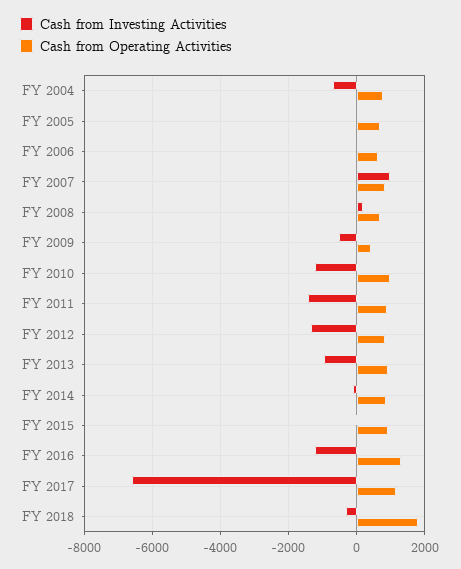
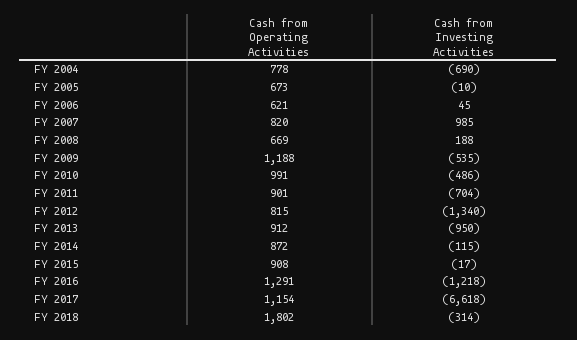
Cash from Operating Activities, FY 2009: 400 -> 1188
Cash from Investing Activities, FY 2010: -1200 -> -486
Cash from Investing Activities, FY 2011: -1400 -> -704

